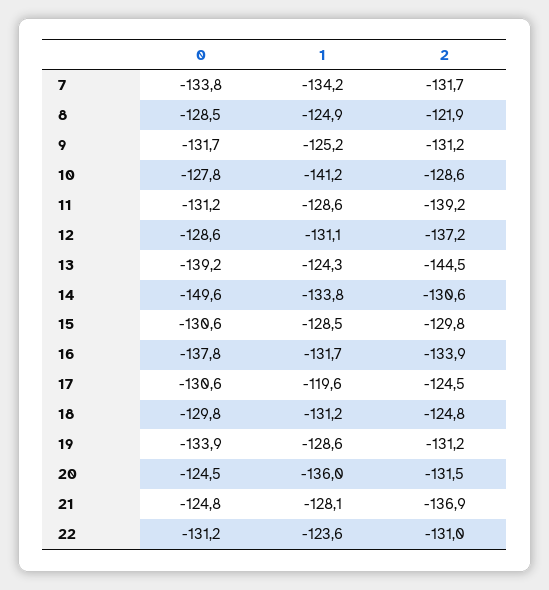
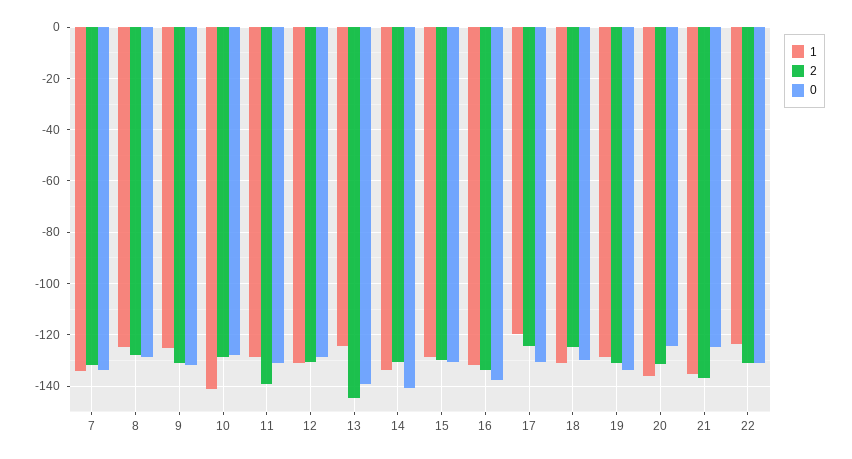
2, 8: -121.9 -> -127.5
2, 12: -137.2 -> -130
0, 14: -149.6 -> -140
1, 21: -128.1 -> -135

